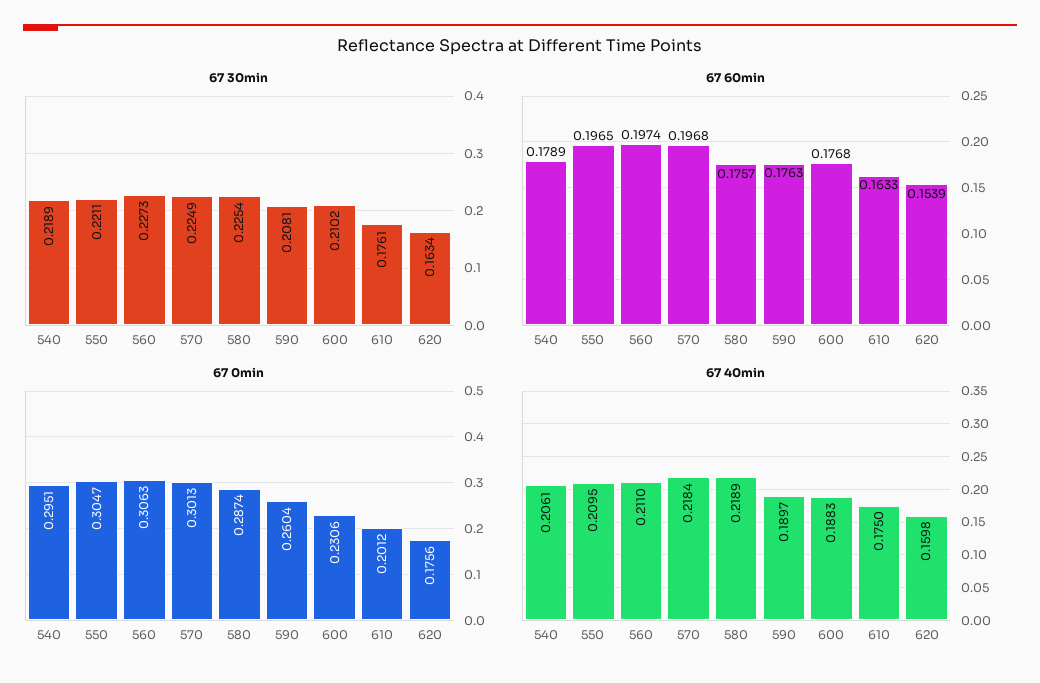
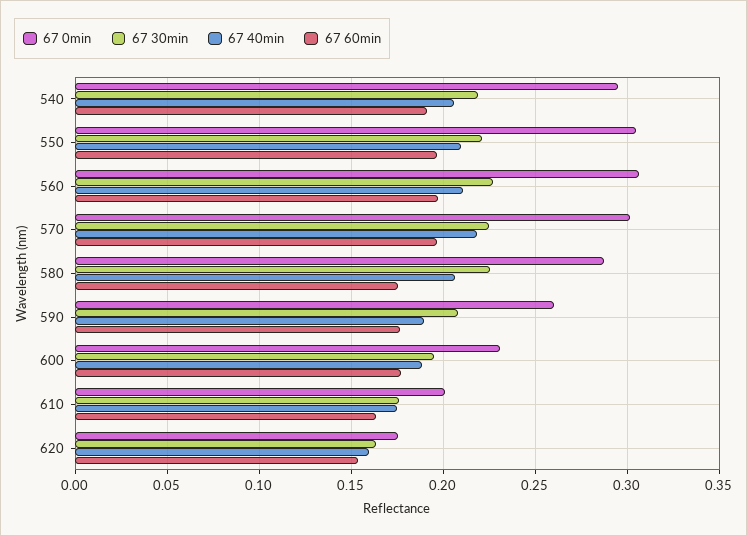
67 30min, 600: 0.2102 -> 0.195
67 60min, 540: 0.1789 -> 0.19
67 40min, 580: 0.2189 -> 0.205

